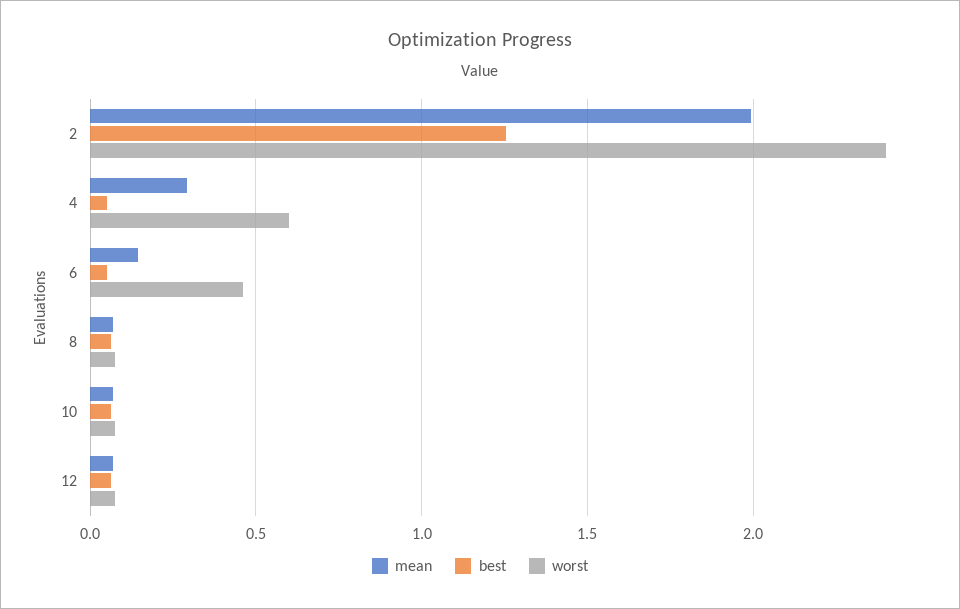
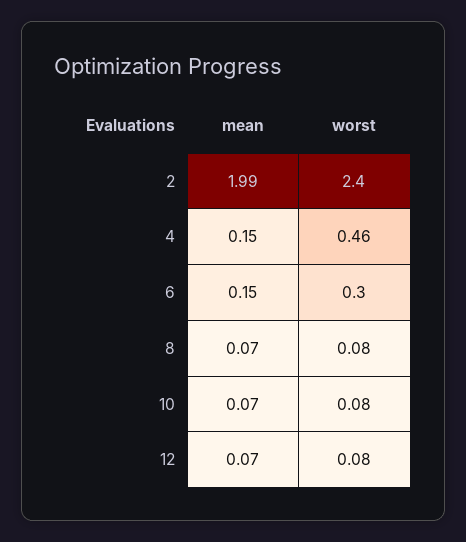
best, 2: 1.25 -> none
mean, 4: 0.3 -> 0.15
best, 4: 0.05 -> none
worst, 4: 0.6 -> 0.46
best, 6: 0.05 -> none
worst, 6: 0.45 -> 0.3
best, 8: 0.05 -> none
best, 10: 0.05 -> none
best, 12: 0.05 -> none

